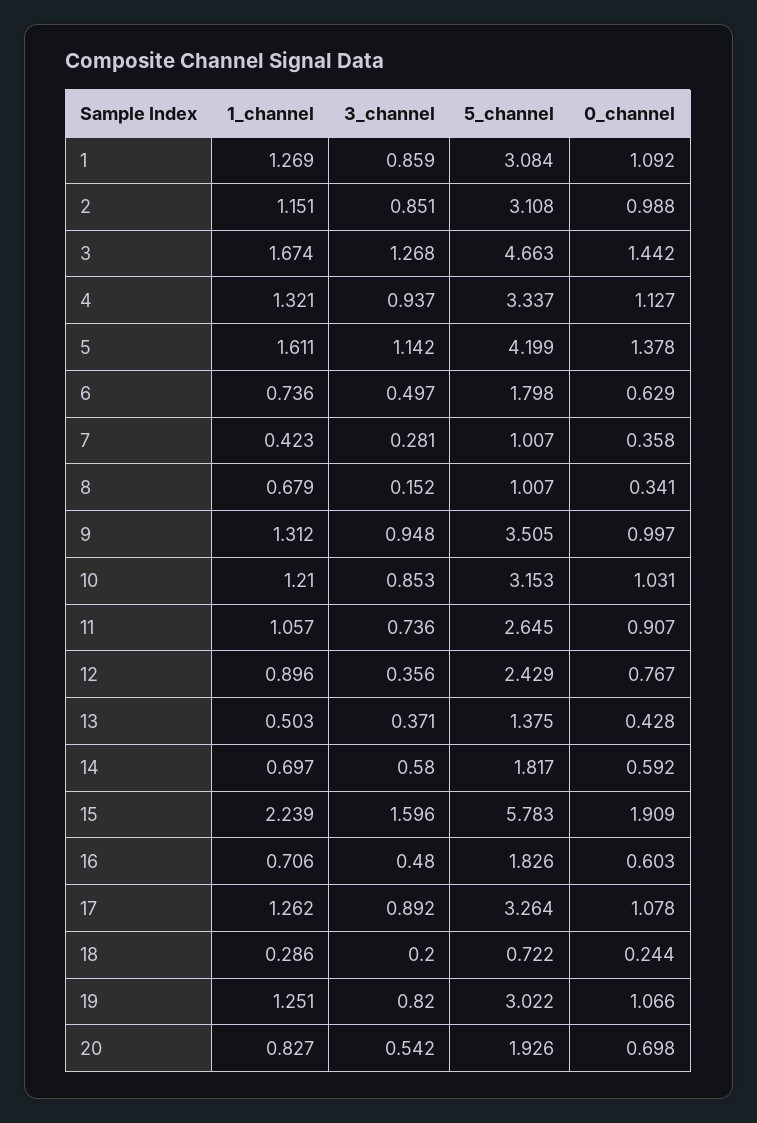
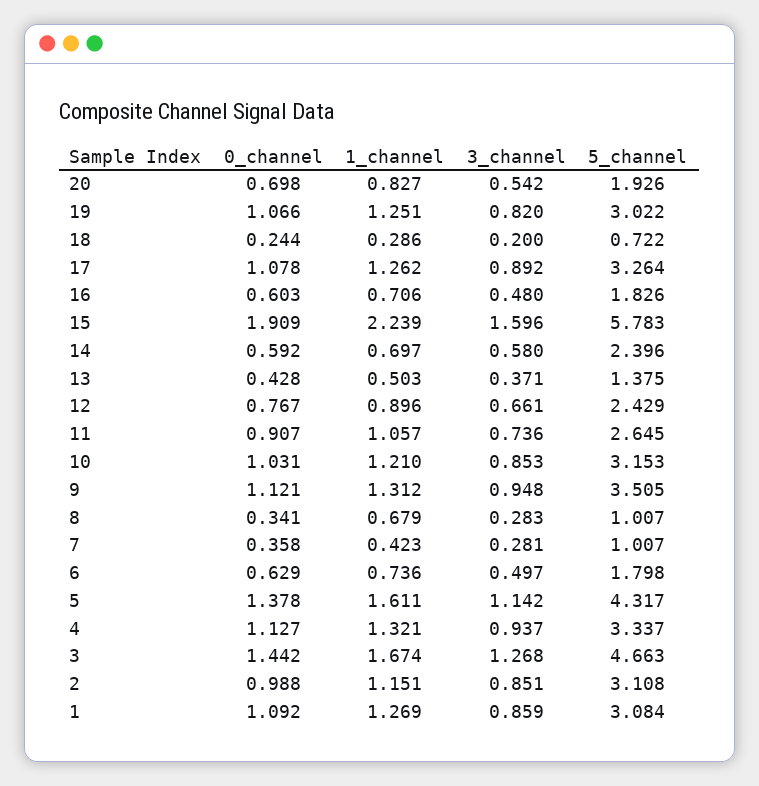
5_channel, 5: 4.199 -> 4.317
3_channel, 8: 0.152 -> 0.283
0_channel, 9: 0.997 -> 1.121
3_channel, 12: 0.356 -> 0.661
5_channel, 14: 1.817 -> 2.396

